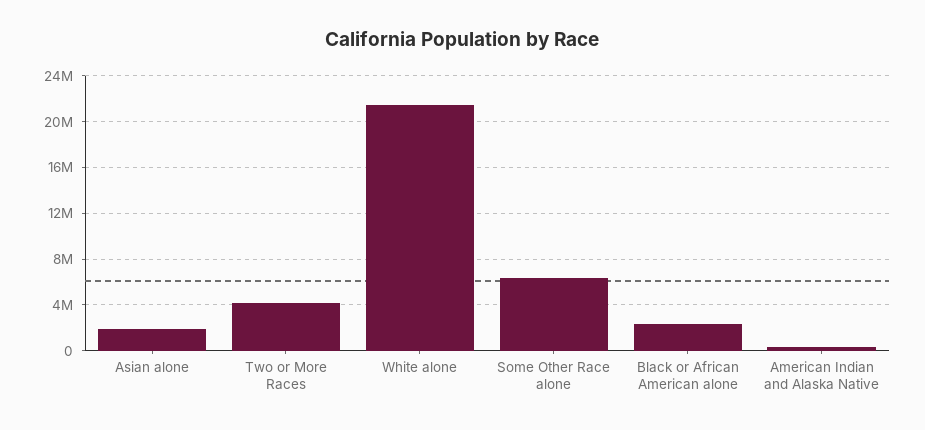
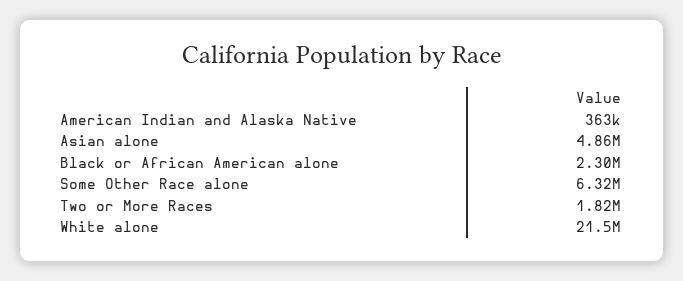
Asian alone: 2000000 -> 4860000
Two or More Races: 4000000 -> 1820000

